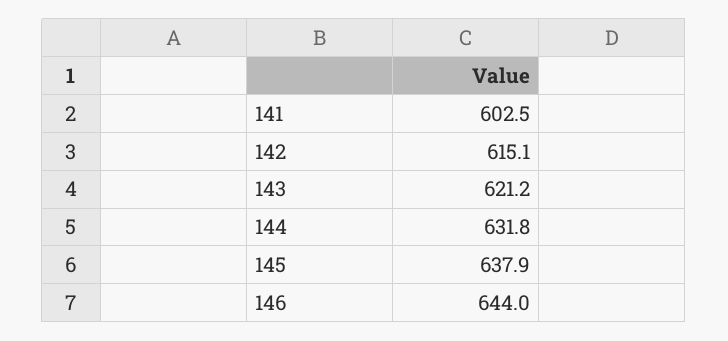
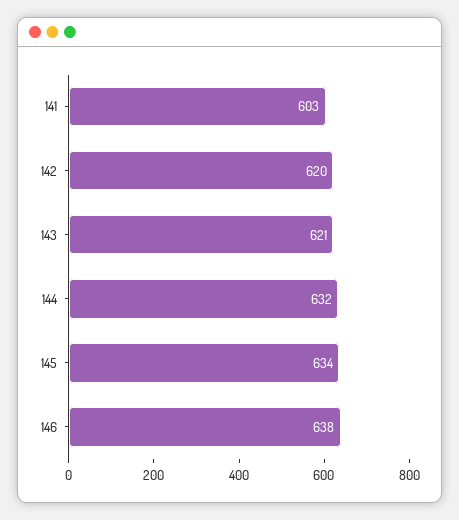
142: 615.1 -> 620
145: 637.9 -> 634
146: 644 -> 638

